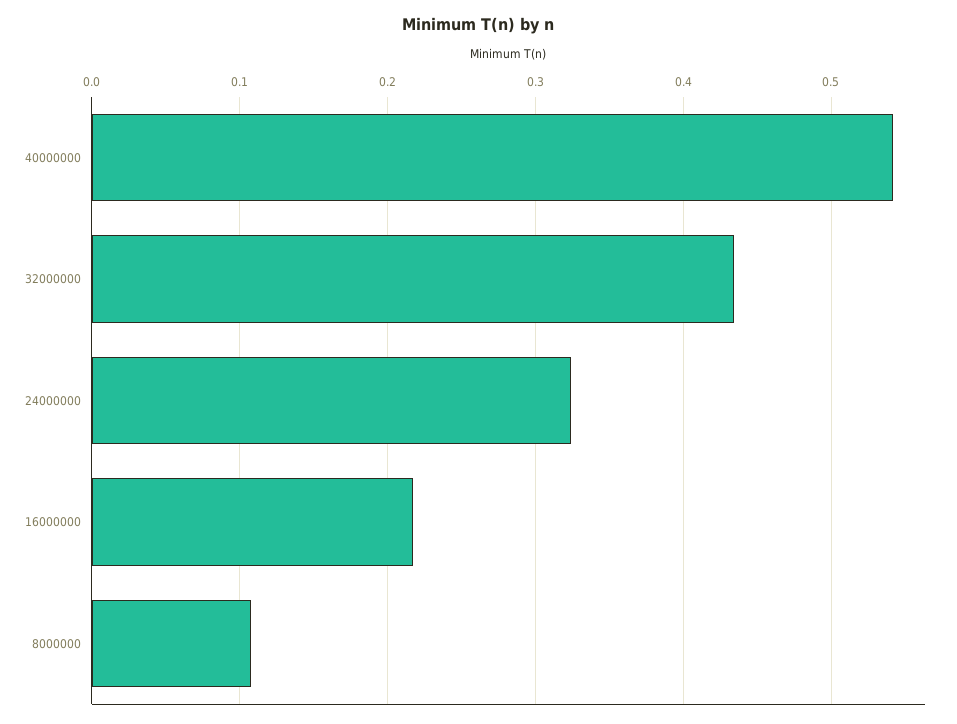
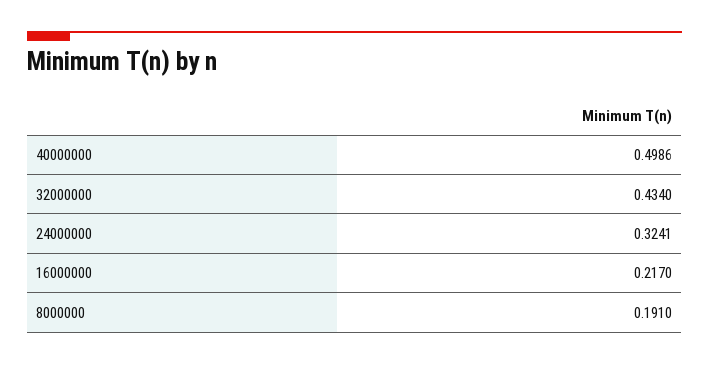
40000000: 0.54 -> 0.4986
8000000: 0.11 -> 0.191

